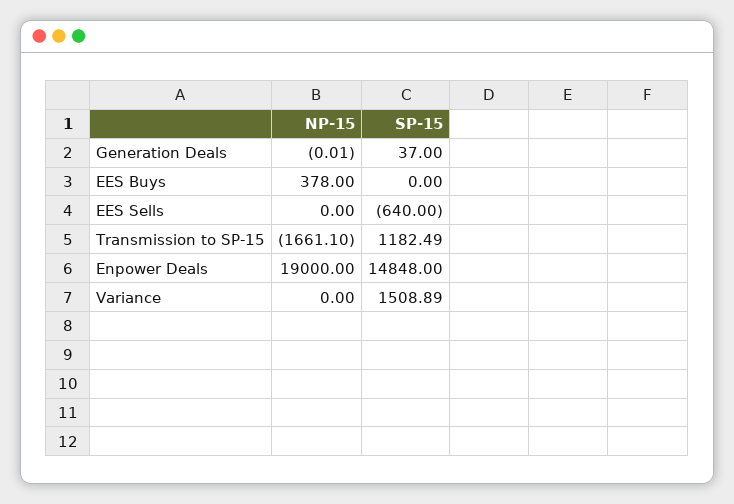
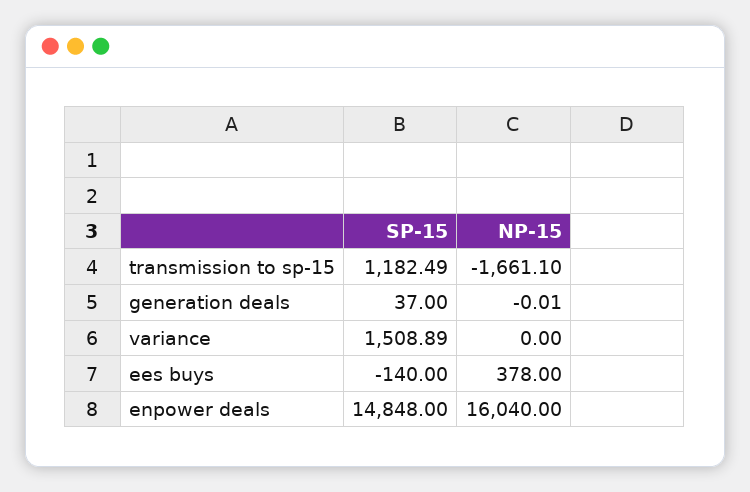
SP-15, EES Buys: 0 -> -140
NP-15, EES Sells: 0 -> none
SP-15, EES Sells: -640 -> none
NP-15, Enpower Deals: 19000 -> 16040

